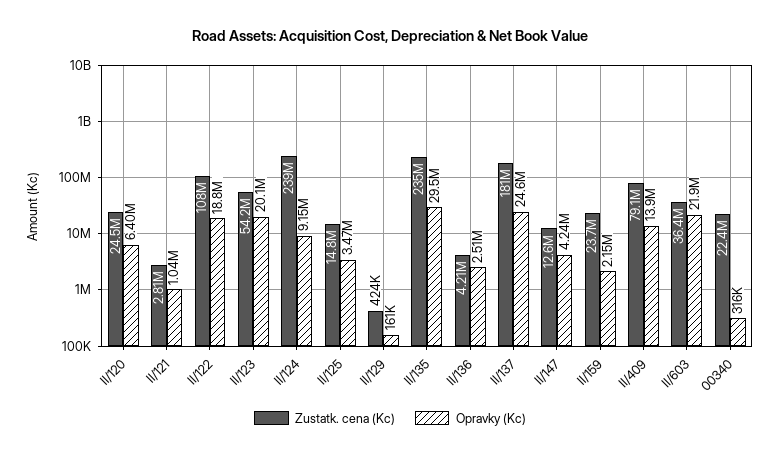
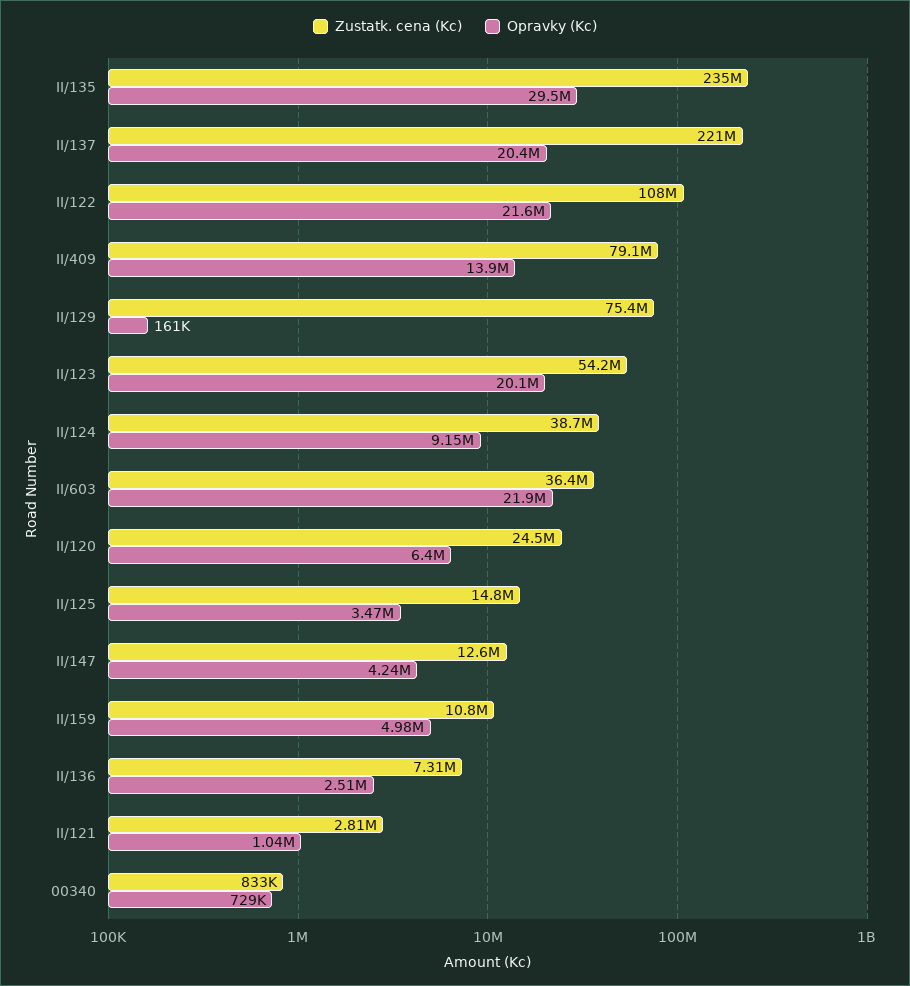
Opravky (Kc), II/122: 18800000 -> 21600000
Zustatk. cena (Kc), II/124: 239000000 -> 38700000
Zustatk. cena (Kc), II/129: 424000 -> 75400000
Zustatk. cena (Kc), II/136: 4210000 -> 7310000
Zustatk. cena (Kc), II/137: 181000000 -> 221000000
Opravky (Kc), II/137: 24600000 -> 20400000
Zustatk. cena (Kc), II/159: 23700000 -> 10800000
Opravky (Kc), II/159: 2150000 -> 4980000
Zustatk. cena (Kc), 00340: 22400000 -> 833000
Opravky (Kc), 00340: 316000 -> 729000

